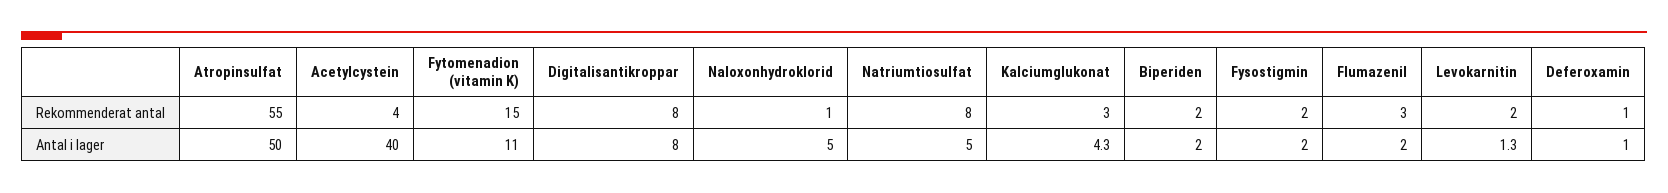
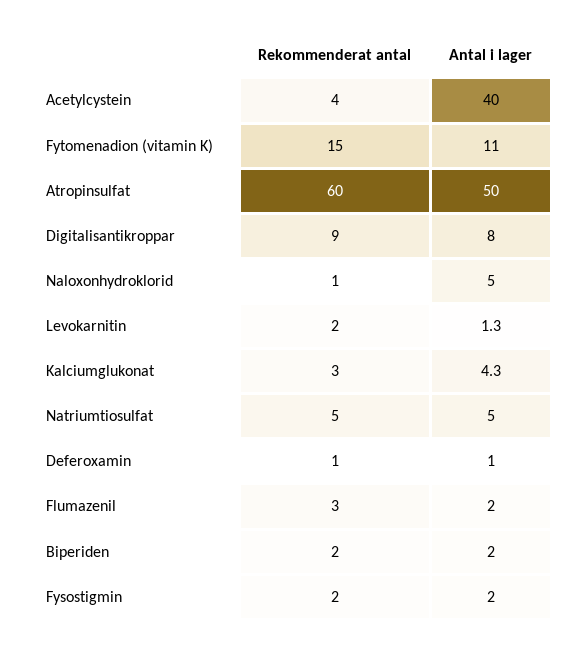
Atropinsulfat, Rekommenderat antal: 55 -> 60
Digitalisantikroppar, Rekommenderat antal: 8 -> 9
Natriumtiosulfat, Rekommenderat antal: 8 -> 5

